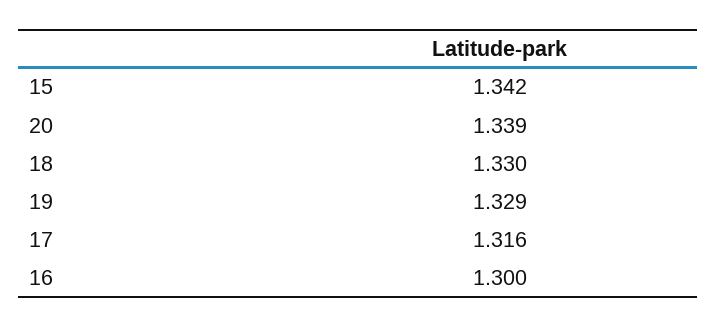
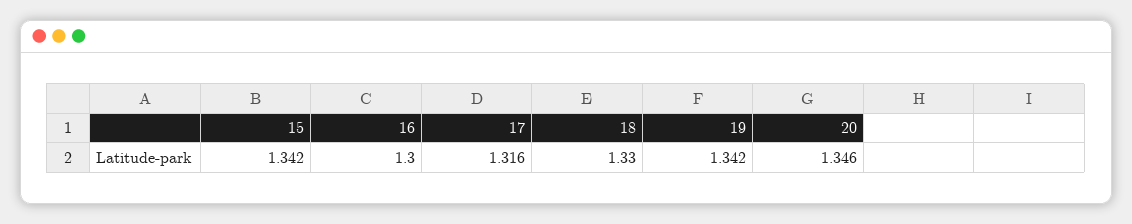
20: 1.339 -> 1.346
19: 1.329 -> 1.342

